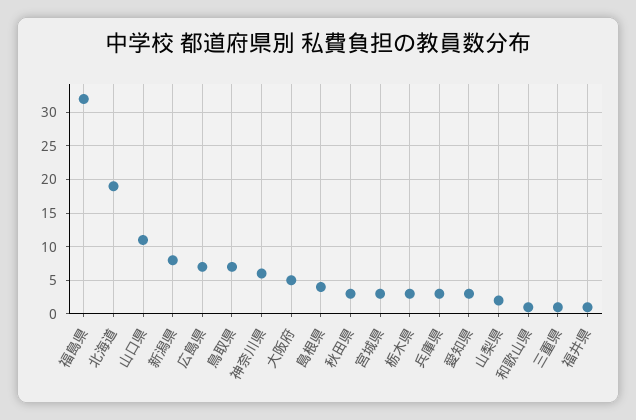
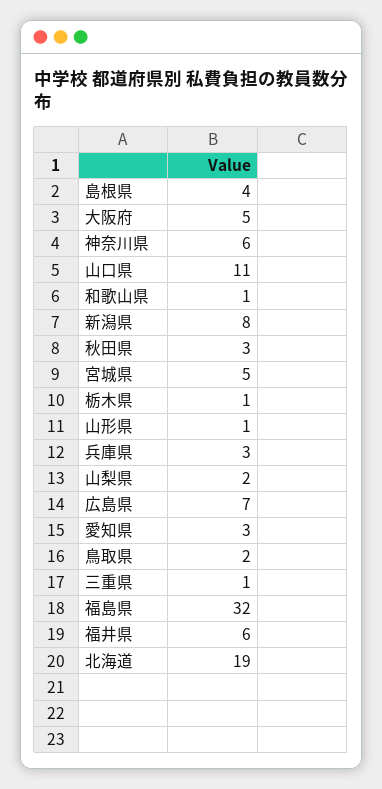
鳥取県: 7 -> 2
宮城県: 3 -> 5
栃木県: 3 -> 1
福井県: 1 -> 6
山形県: none -> 1

